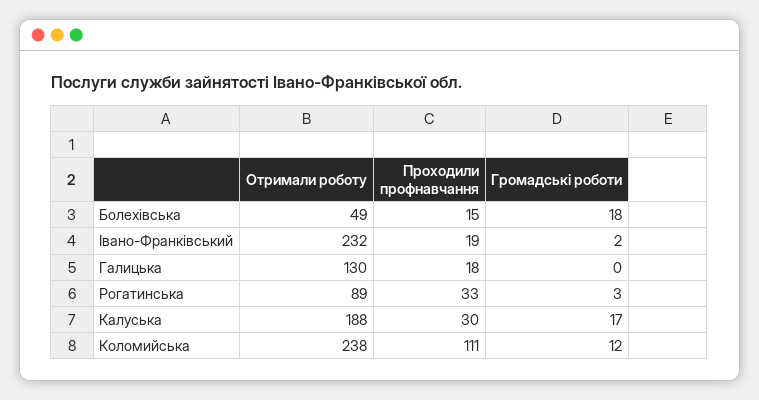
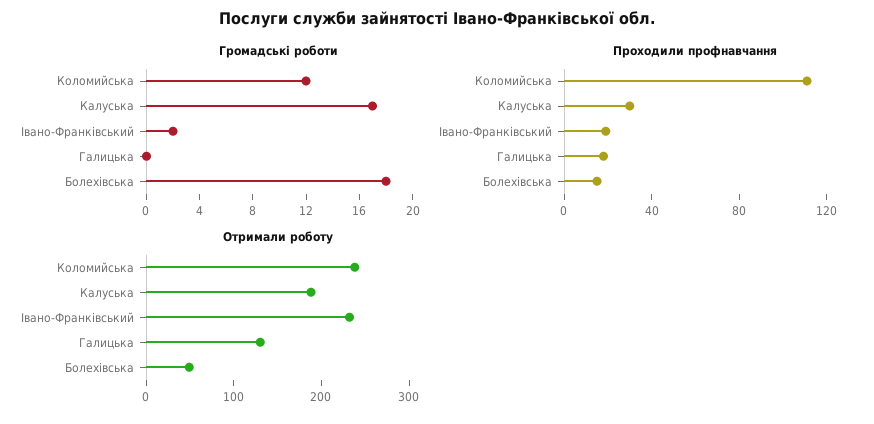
Отримали роботу, Рогатинська: 89 -> none
Проходили профнавчання, Рогатинська: 33 -> none
Громадські роботи, Рогатинська: 3 -> none

